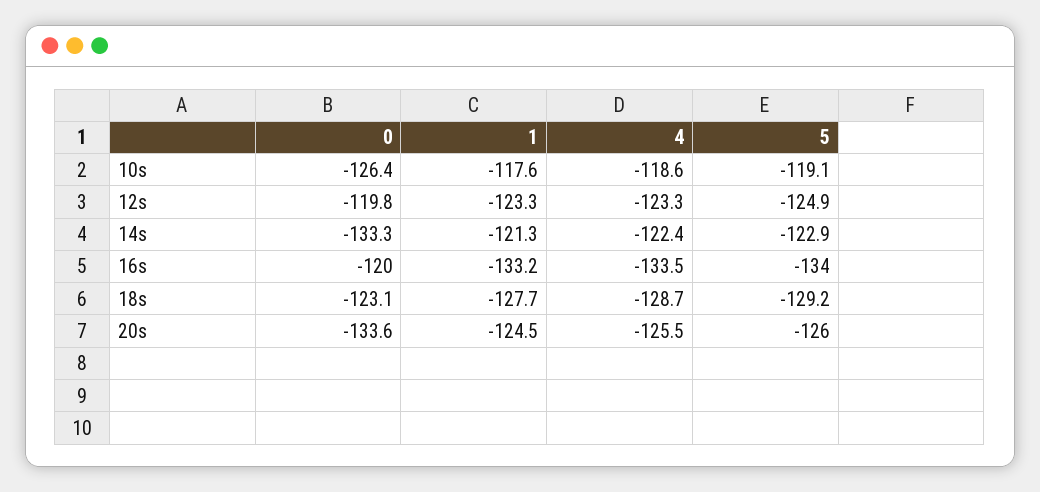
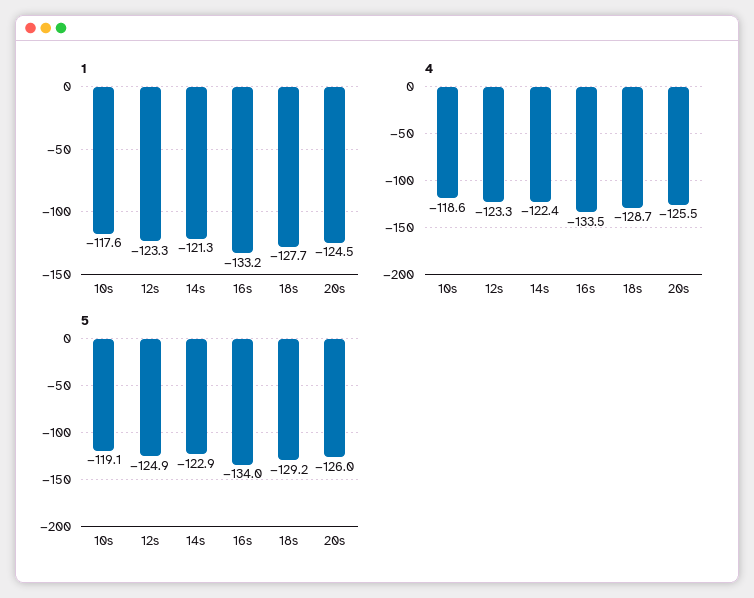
0, 10s: -126.4 -> none
0, 12s: -119.8 -> none
0, 14s: -133.3 -> none
0, 16s: -120 -> none
0, 18s: -123.1 -> none
0, 20s: -133.6 -> none

